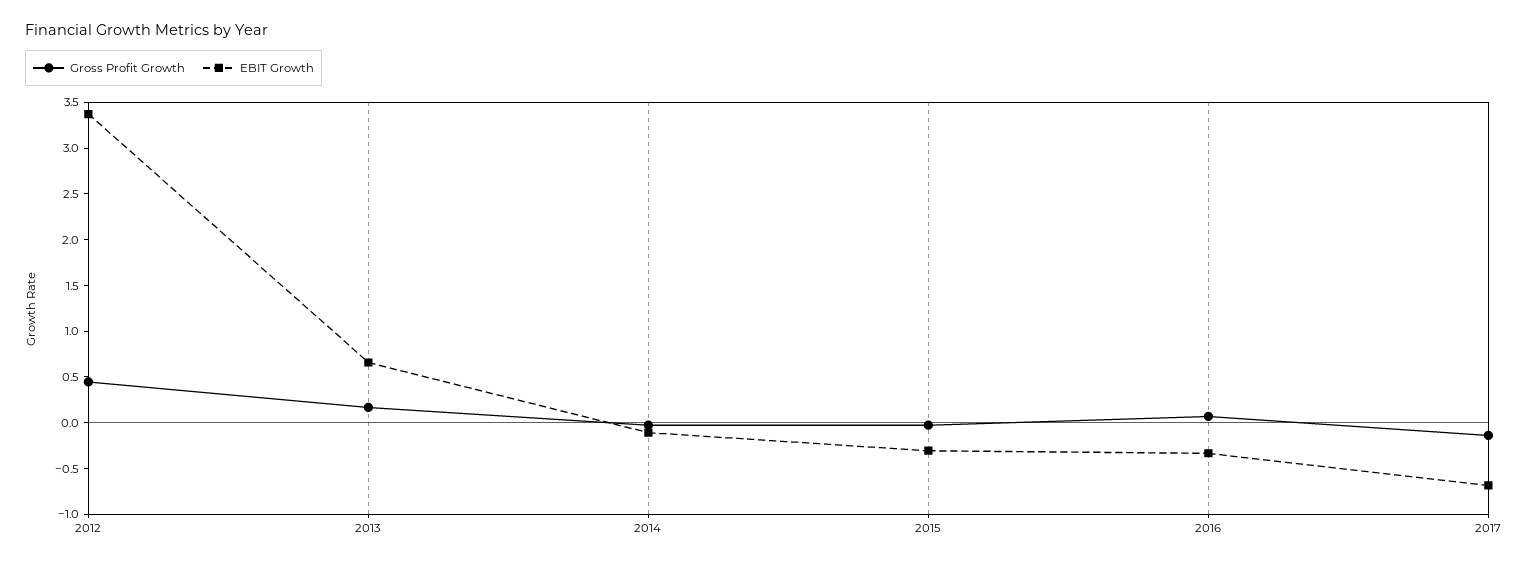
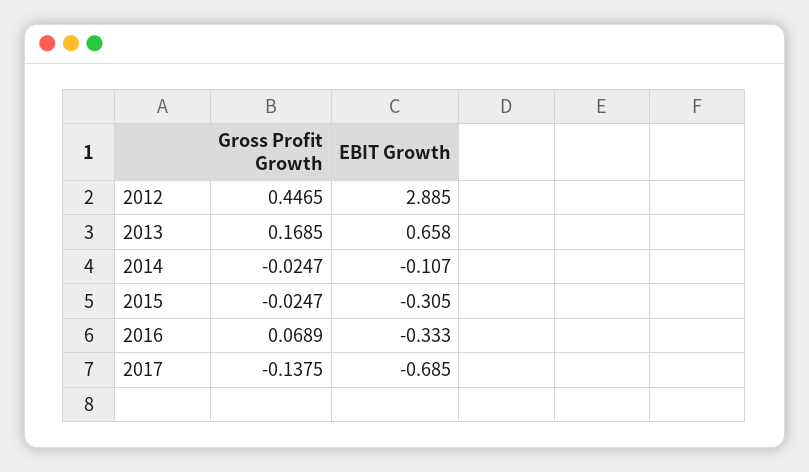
EBIT Growth, 2012: 3.4 -> 2.885

